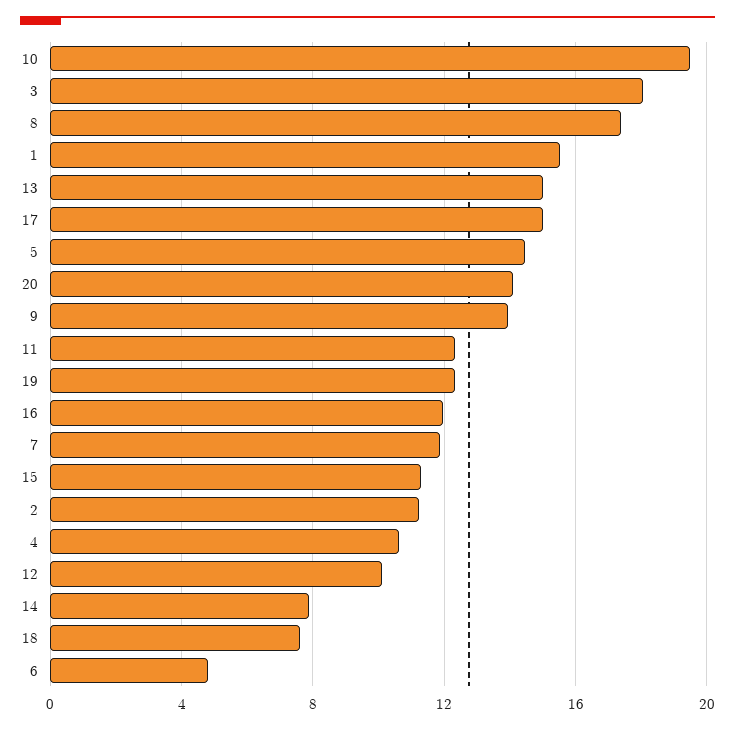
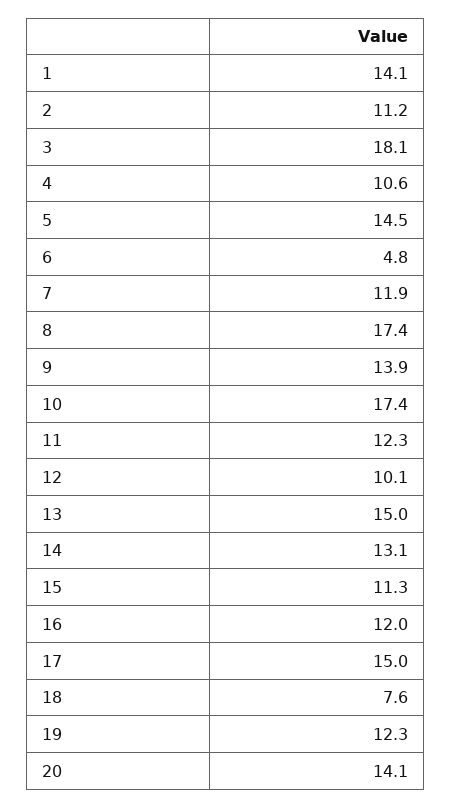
10: 19.5 -> 17.4
1: 15.5 -> 14.1
14: 8 -> 13.1

